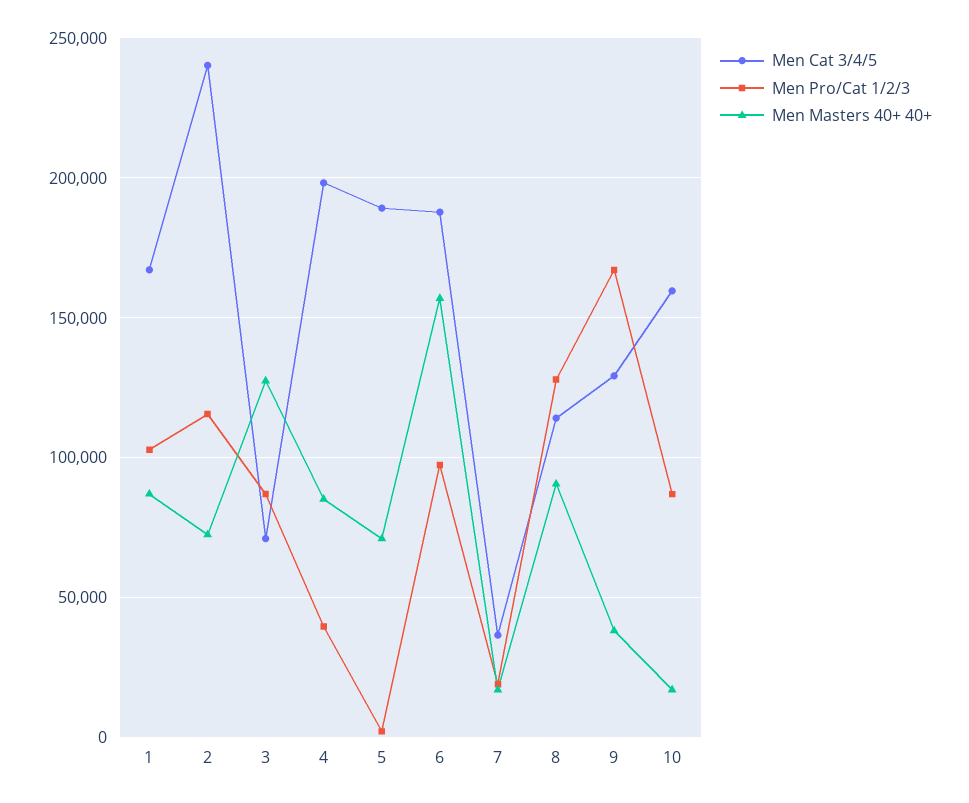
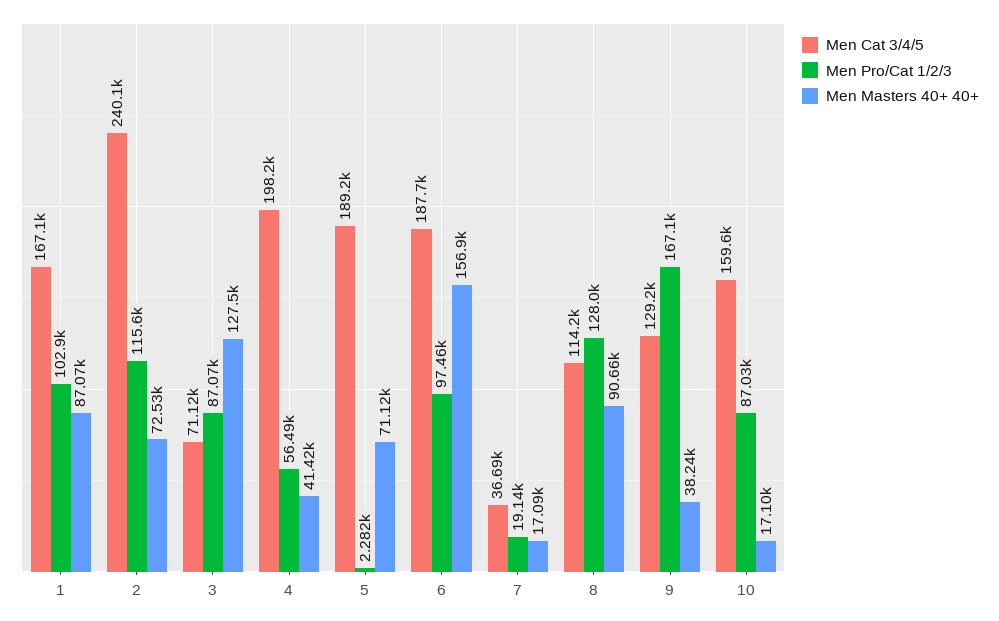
Men Pro/Cat 1/2/3, 4: 40000 -> 56490
Men Masters 40+ 40+, 4: 85000 -> 41420

